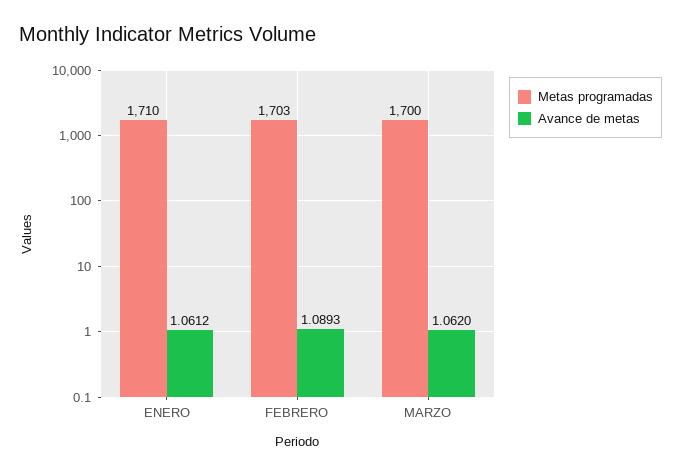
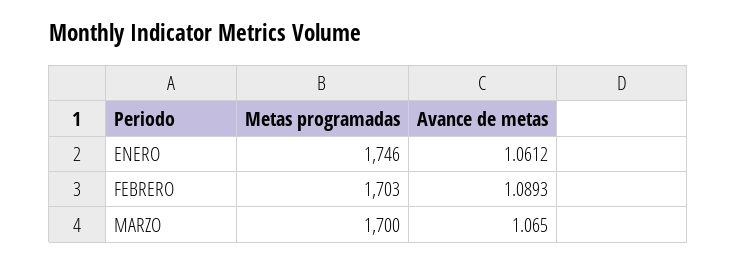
Metas programadas, ENERO: 1710 -> 1746
Avance de metas, MARZO: 1.062 -> 1.065

